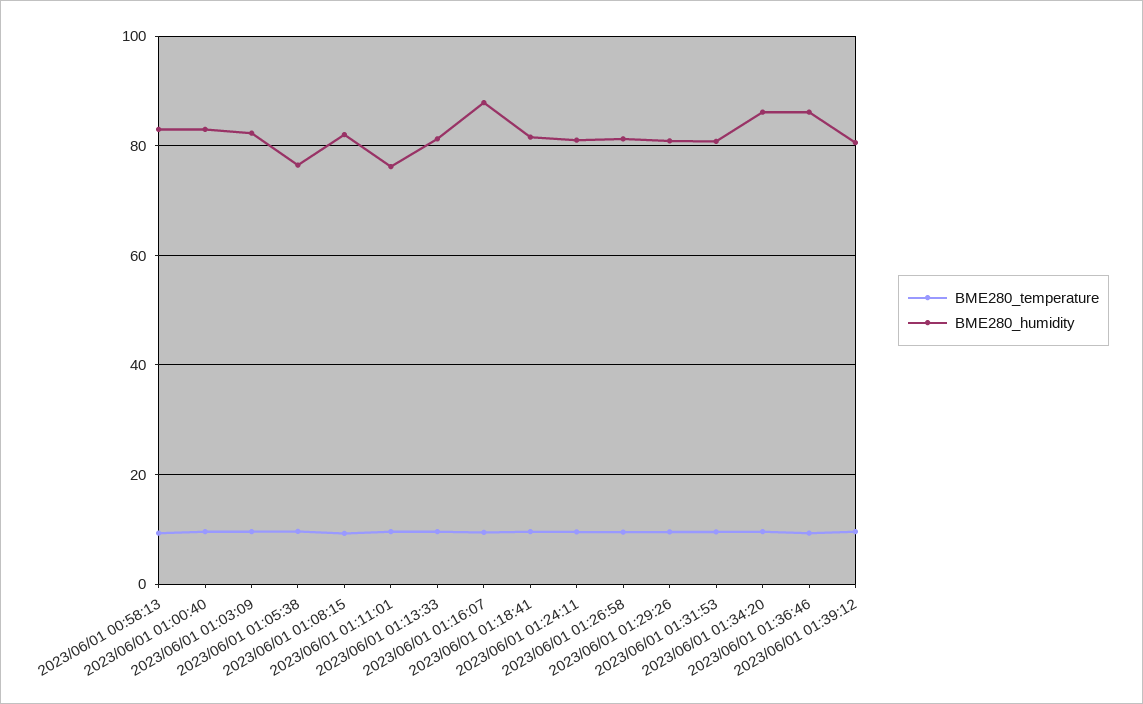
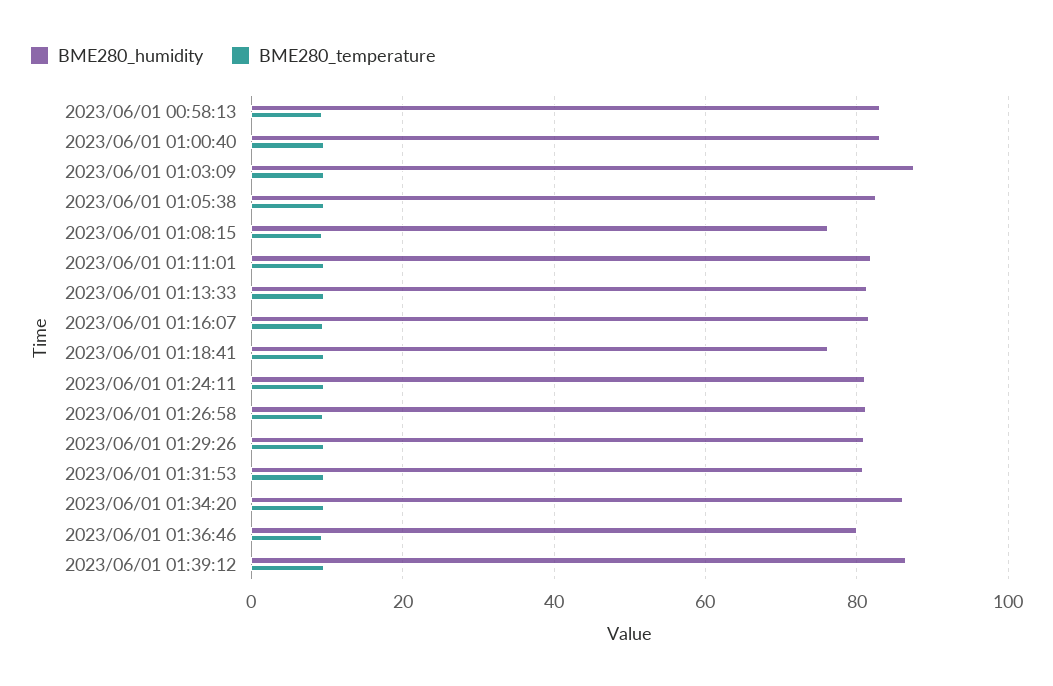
BME280_humidity, 2023/06/01 01:03:09: 82 -> 88
BME280_humidity, 2023/06/01 01:05:38: 76 -> 82
BME280_humidity, 2023/06/01 01:08:15: 82 -> 76
BME280_humidity, 2023/06/01 01:11:01: 76 -> 82
BME280_humidity, 2023/06/01 01:16:07: 88 -> 82
BME280_humidity, 2023/06/01 01:18:41: 82 -> 76
BME280_humidity, 2023/06/01 01:36:46: 86 -> 80
BME280_humidity, 2023/06/01 01:39:12: 80 -> 86

